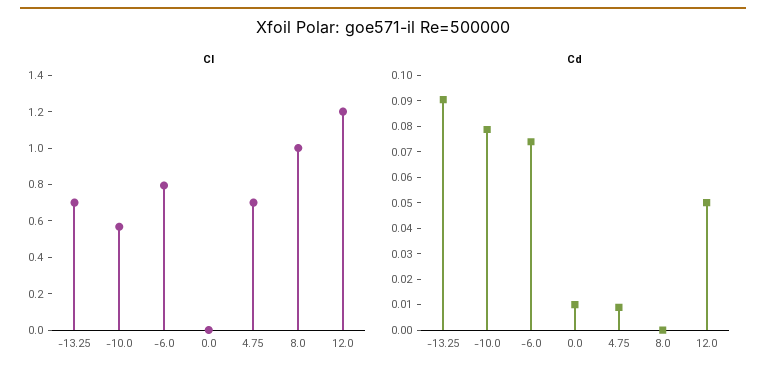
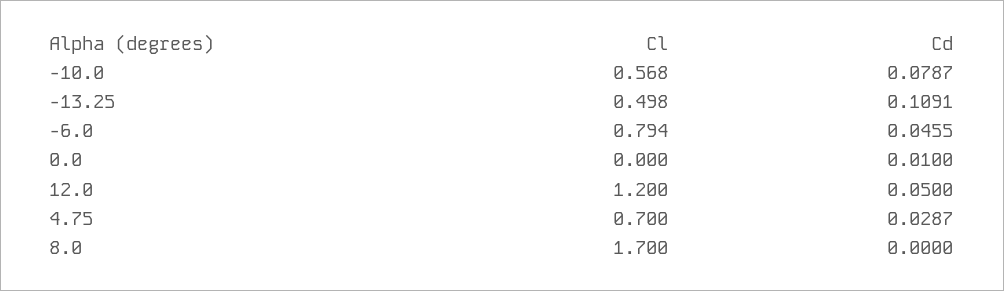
Cl, -13.25: 0.7 -> 0.498
Cl, 8.0: 1 -> 1.7
Cd, -13.25: 0.09 -> 0.1091
Cd, -6.0: 0.075 -> 0.0455
Cd, 4.75: 0.01 -> 0.0287

